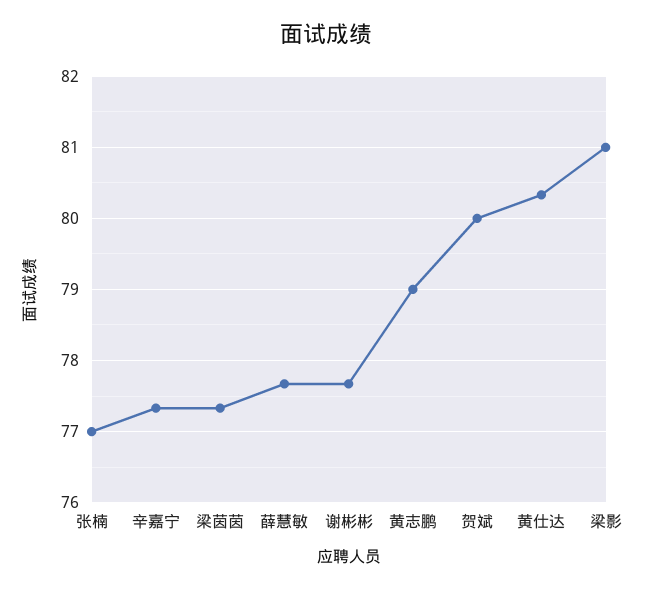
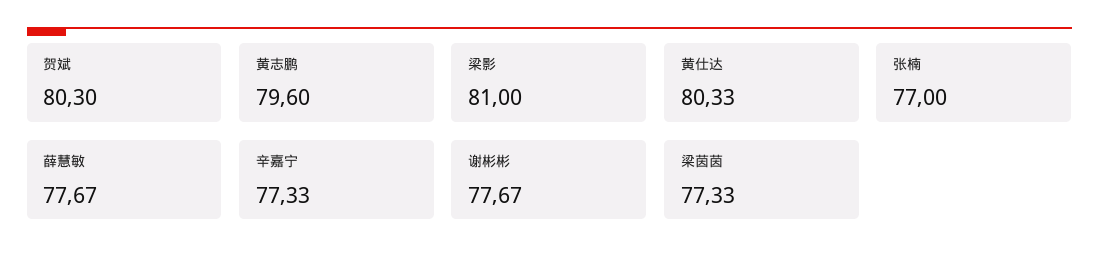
黄志鹏: 79 -> 79.6
贺斌: 80 -> 80.3

